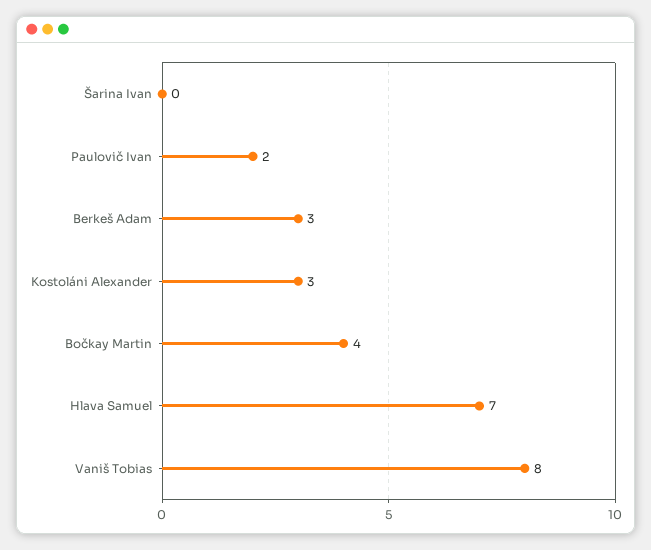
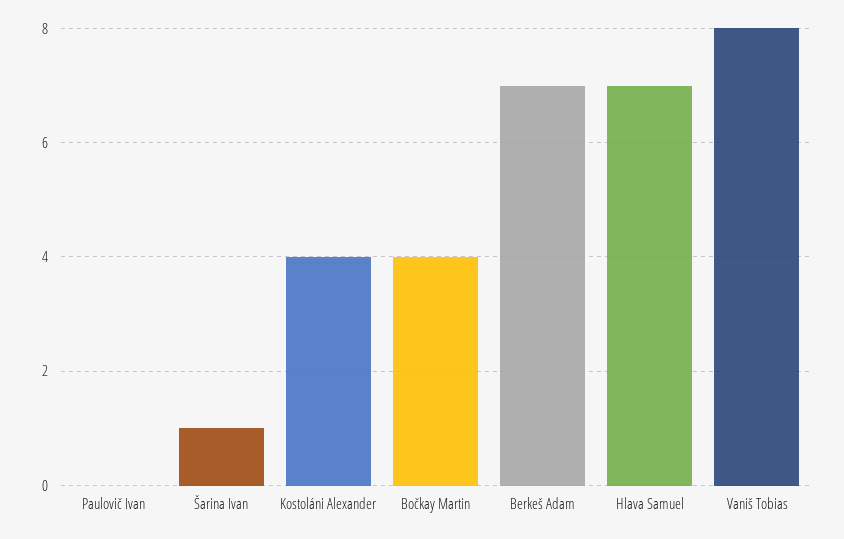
Šarina Ivan: 0 -> 1
Paulovič Ivan: 2 -> 0
Berkeš Adam: 3 -> 7
Kostoláni Alexander: 3 -> 4

